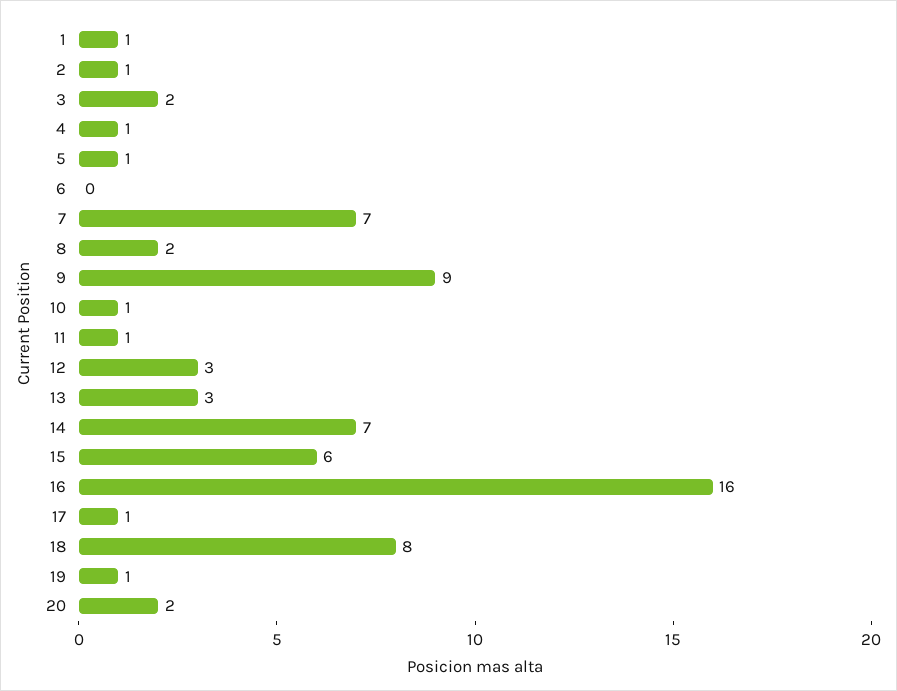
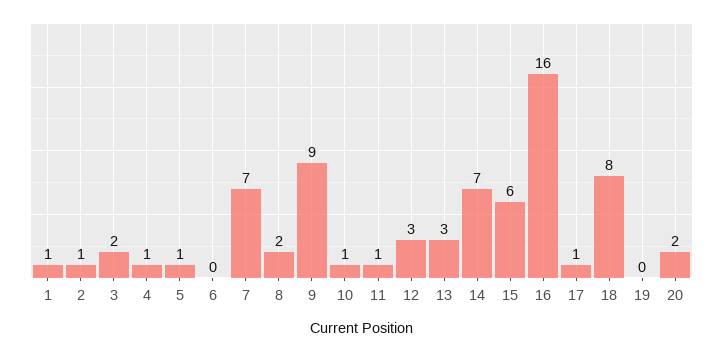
19: 1 -> 0

